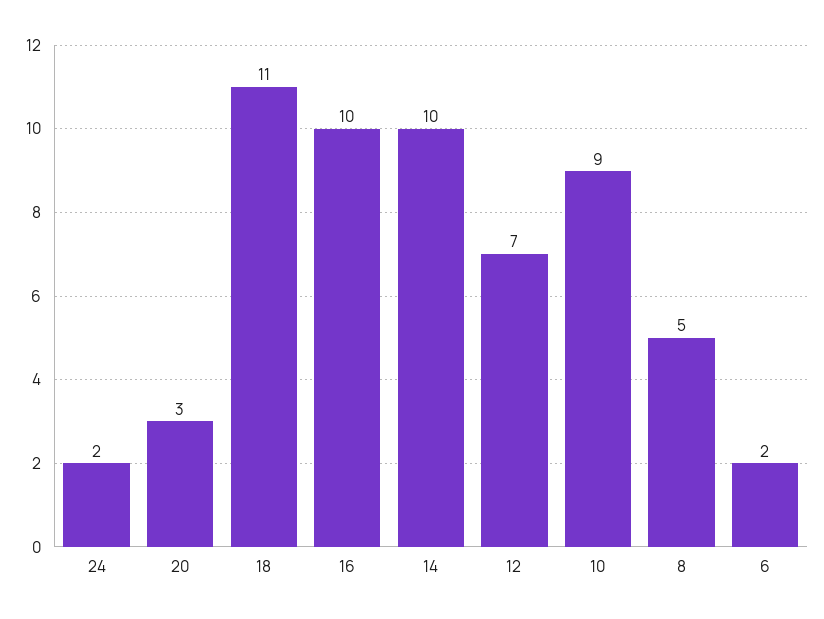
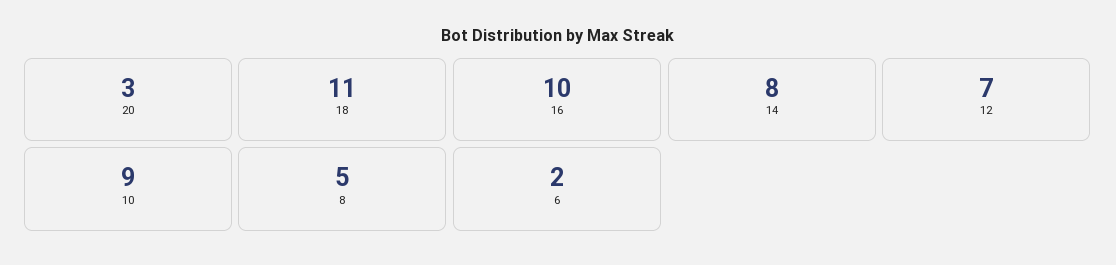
24: 2 -> none
14: 10 -> 8

